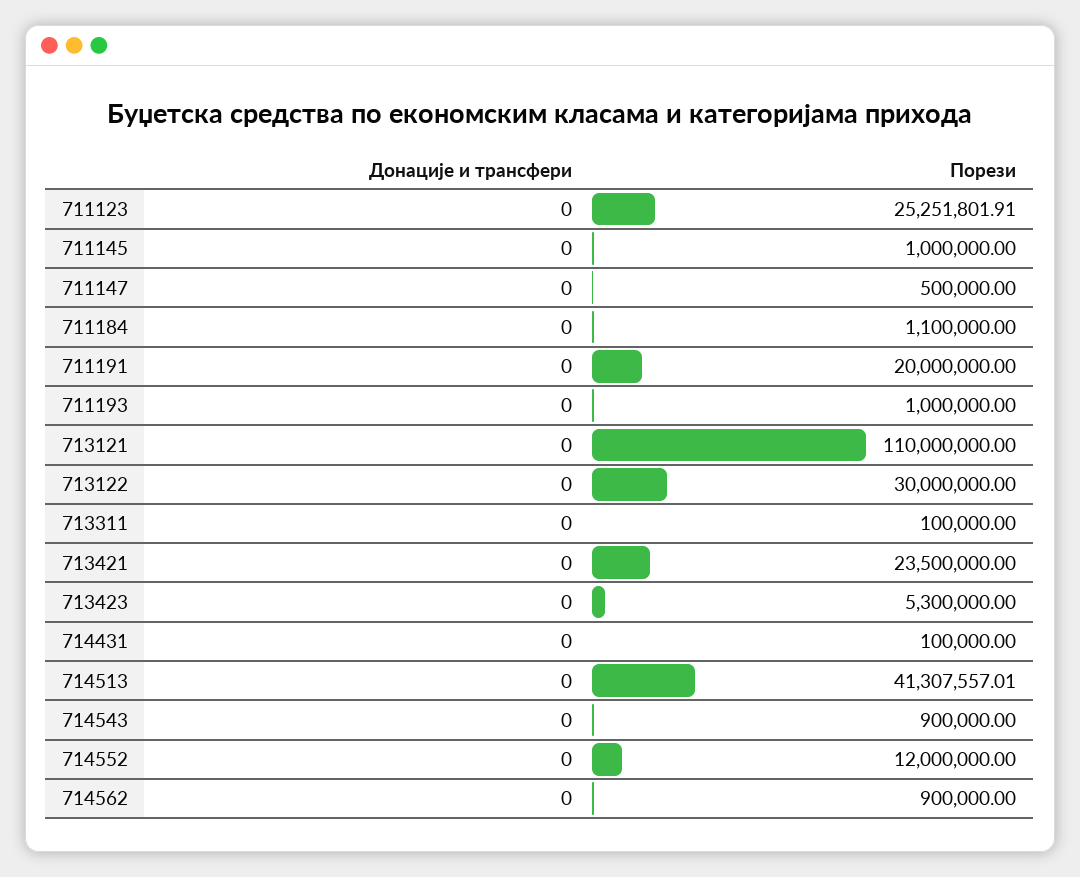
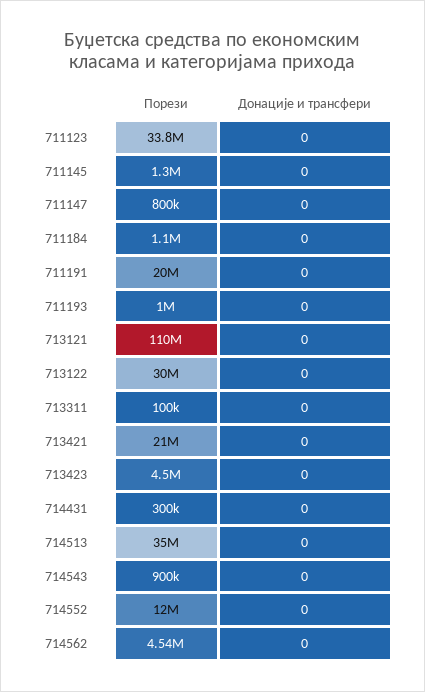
Порези, 711123: 25251801.91 -> 33800000
Порези, 711145: 1000000 -> 1300000
Порези, 711147: 500000 -> 800000
Порези, 713421: 23500000 -> 21000000
Порези, 713423: 5300000 -> 4500000
Порези, 714431: 100000 -> 300000
Порези, 714513: 41307557.01 -> 35000000
Порези, 714562: 900000 -> 4540000

